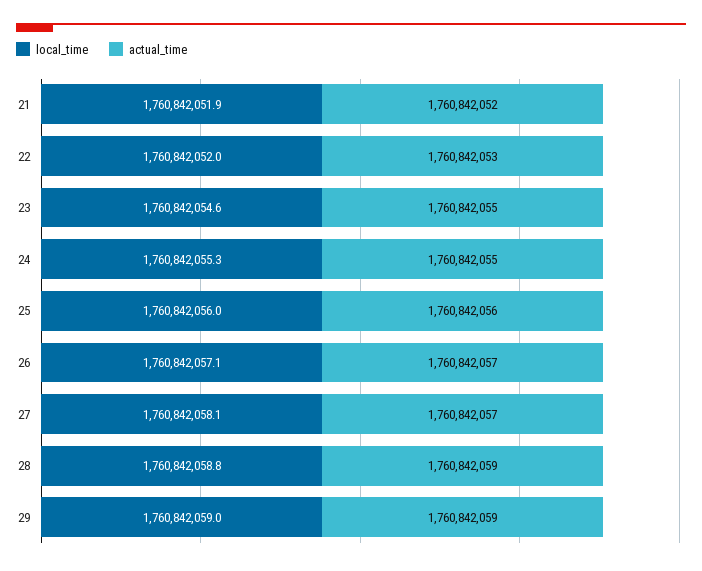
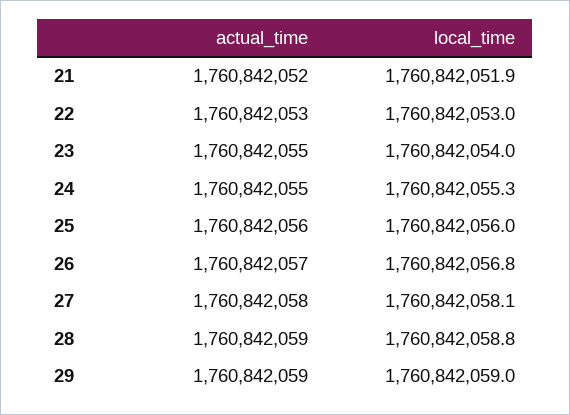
local_time, 22: 1760842052 -> 1760842053
local_time, 23: 1760842054.6 -> 1760842054
local_time, 26: 1760842057.1 -> 1760842056.8
actual_time, 27: 1760842057 -> 1760842058

